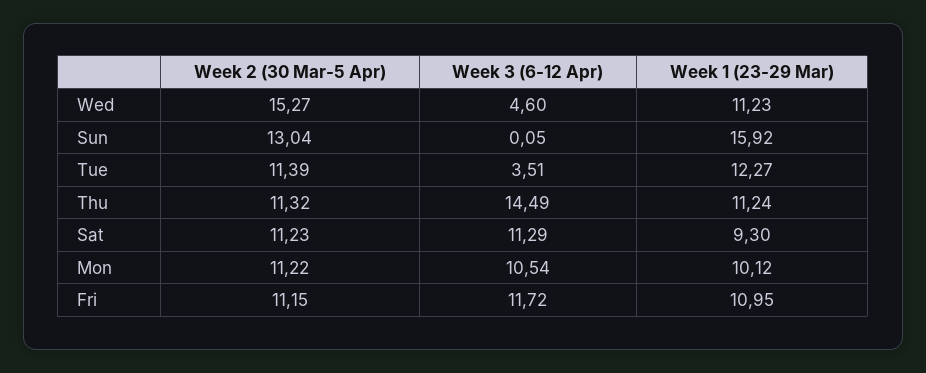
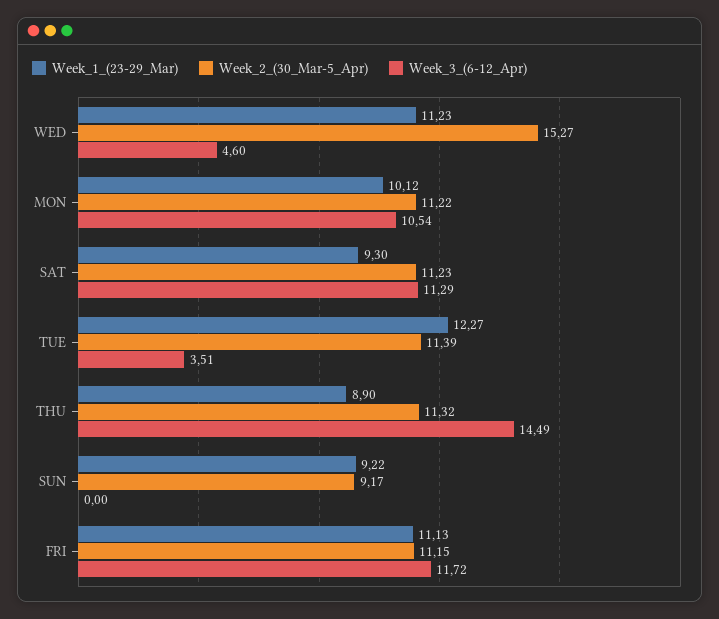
Week 2 (30 Mar-5 Apr), Sun: 13.04 -> 9.17
Week 3 (6-12 Apr), Sun: 0.05 -> 0
Week 1 (23-29 Mar), Sun: 15.92 -> 9.22
Week 1 (23-29 Mar), Thu: 11.24 -> 8.9
Week 1 (23-29 Mar), Fri: 10.95 -> 11.13

